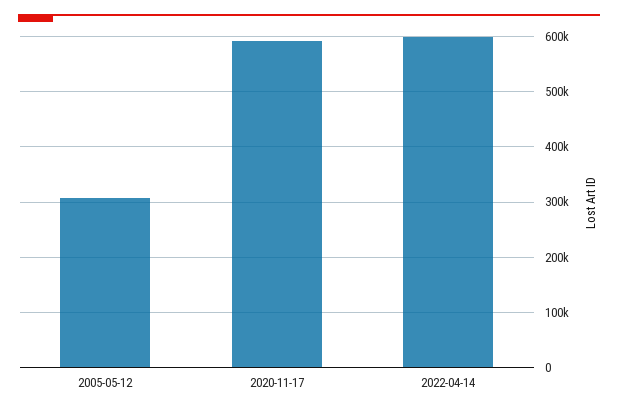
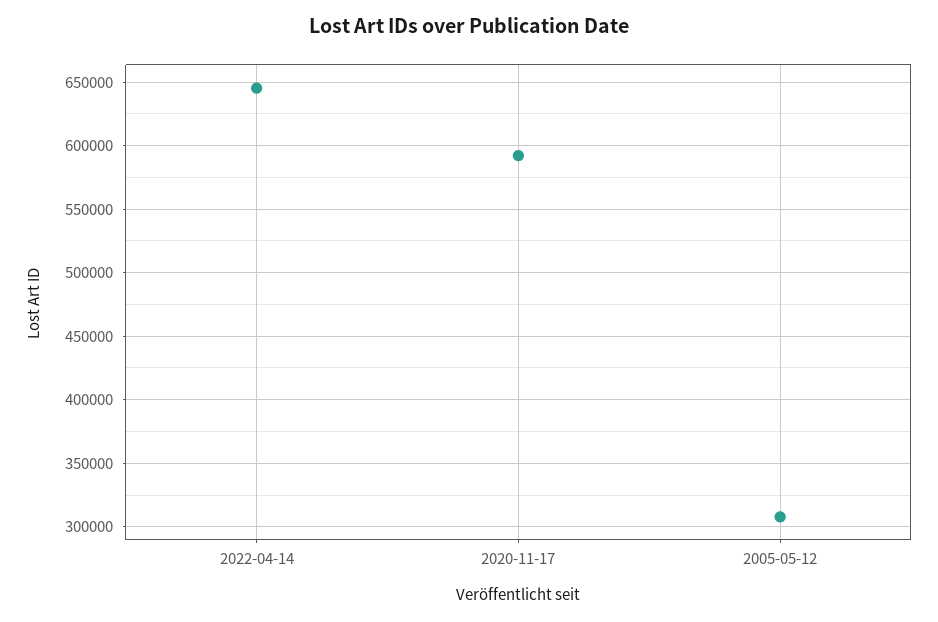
2022-04-14: 600000 -> 645000

